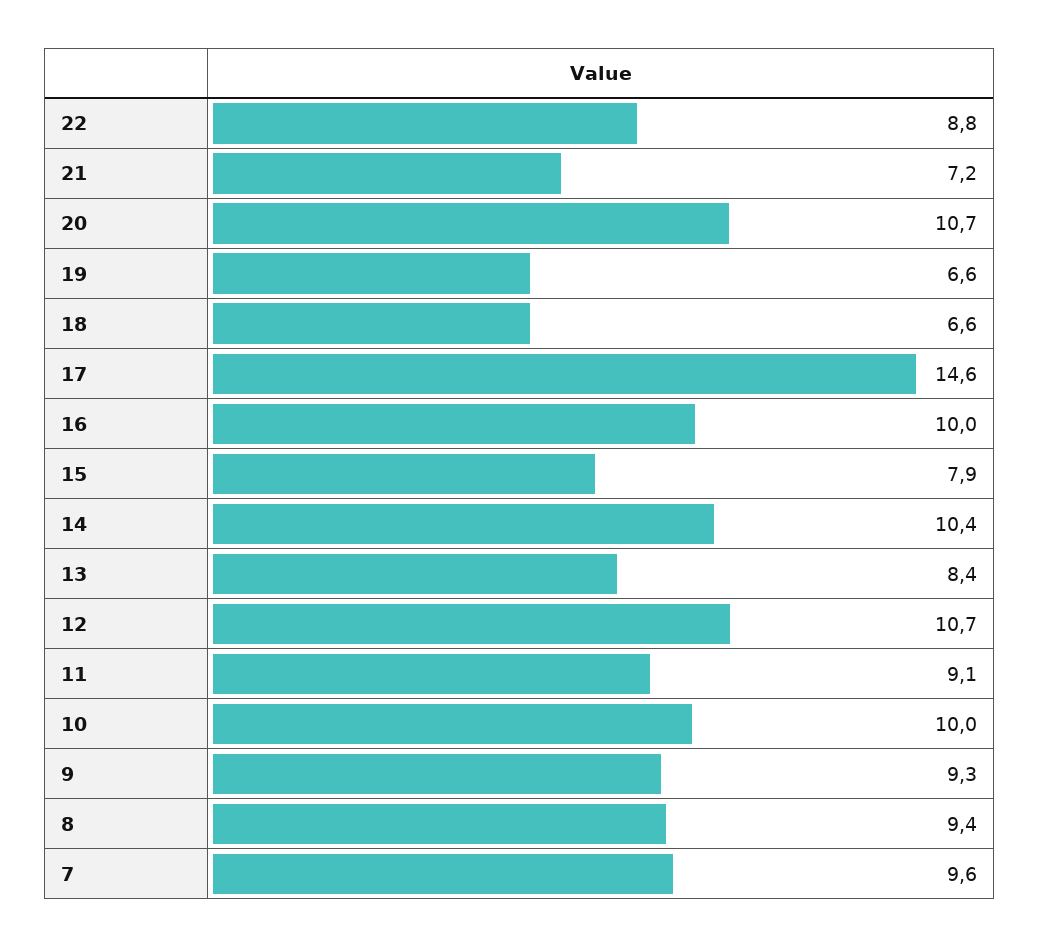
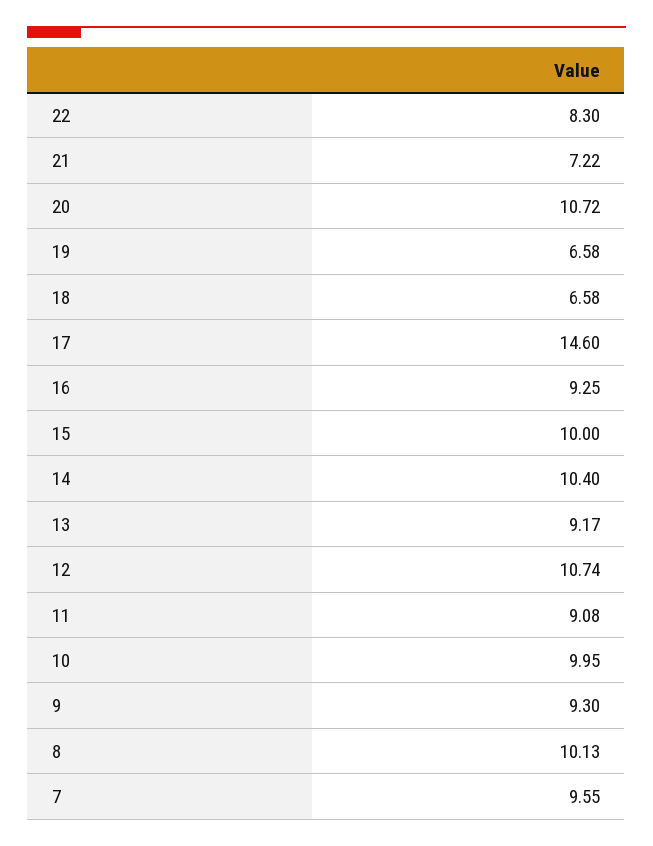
22: 8.8 -> 8.3
16: 10 -> 9.25
15: 7.9 -> 10
13: 8.4 -> 9.17
8: 9.4 -> 10.13

